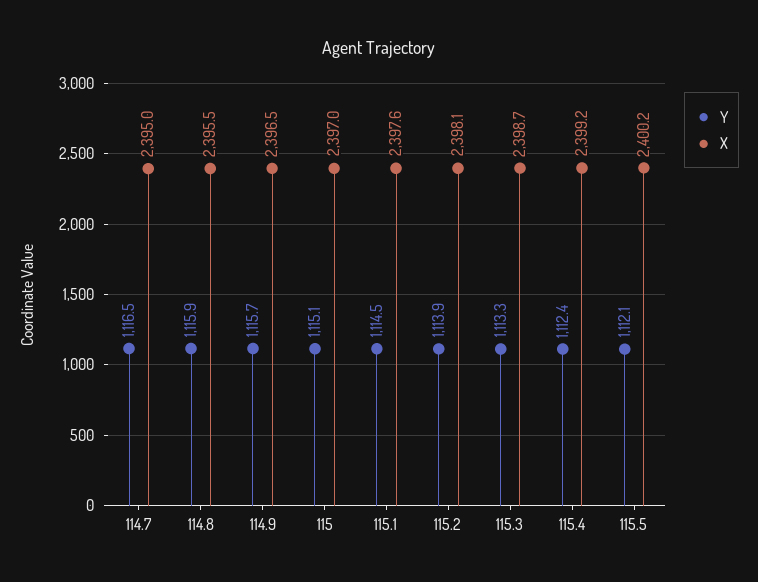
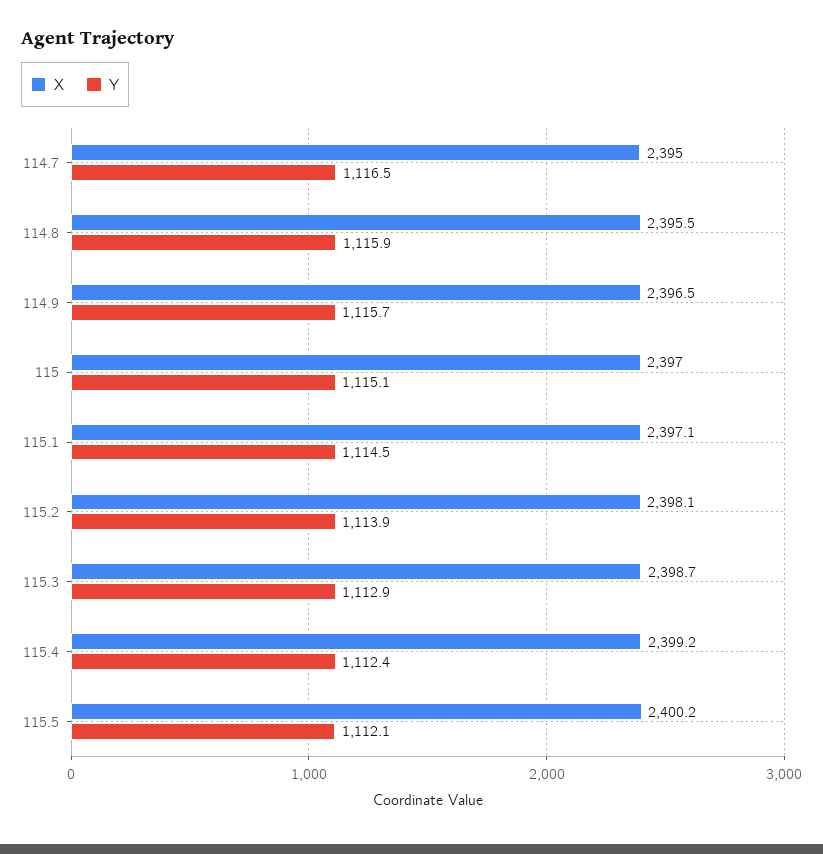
X, 115.1: 2397.6 -> 2397.1
Y, 115.3: 1113.3 -> 1112.9

